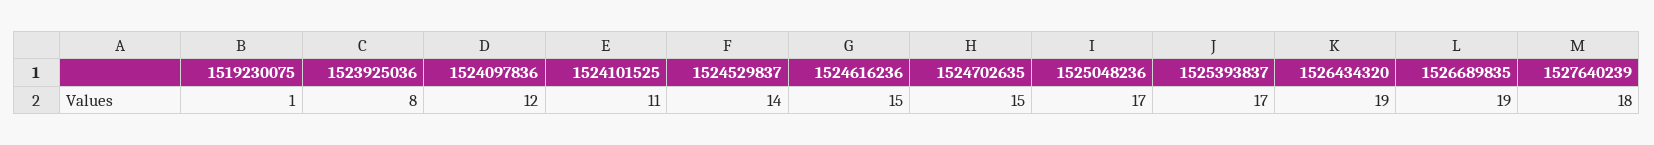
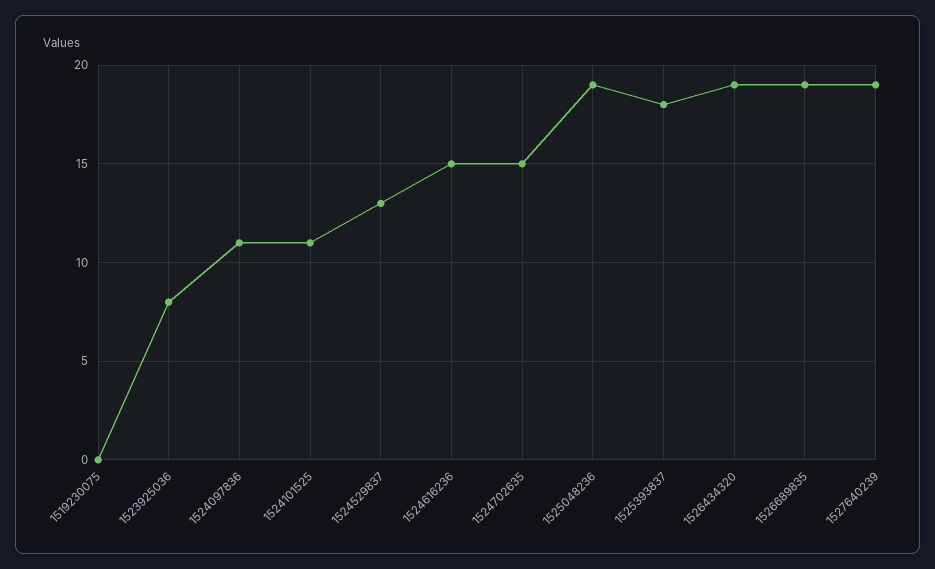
1519230075: 1 -> 0
1524097836: 12 -> 11
1524529837: 14 -> 13
1525048236: 17 -> 19
1525393837: 17 -> 18
1527640239: 18 -> 19

